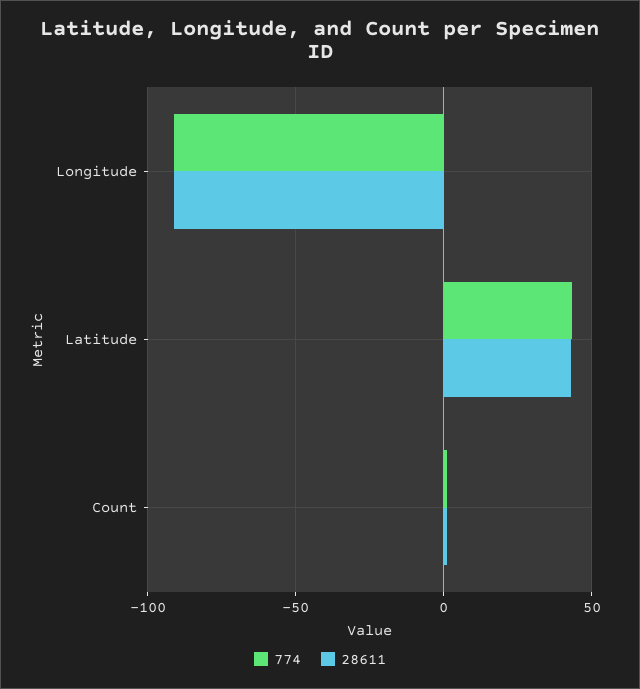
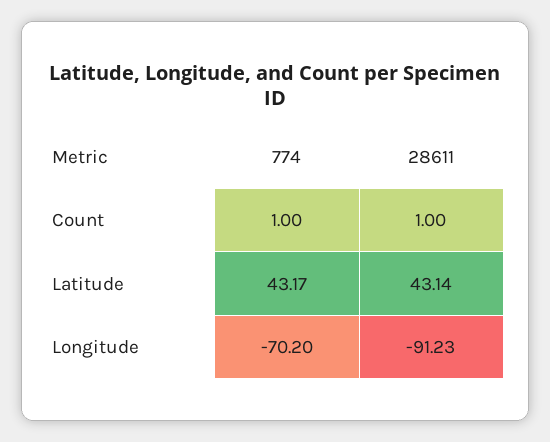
774, Longitude: -90 -> -70.2

